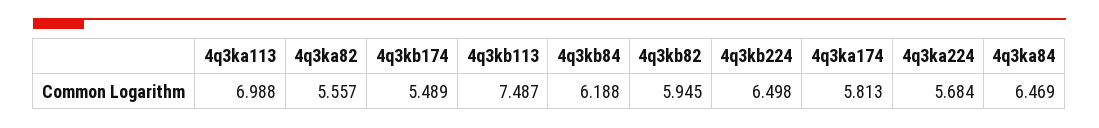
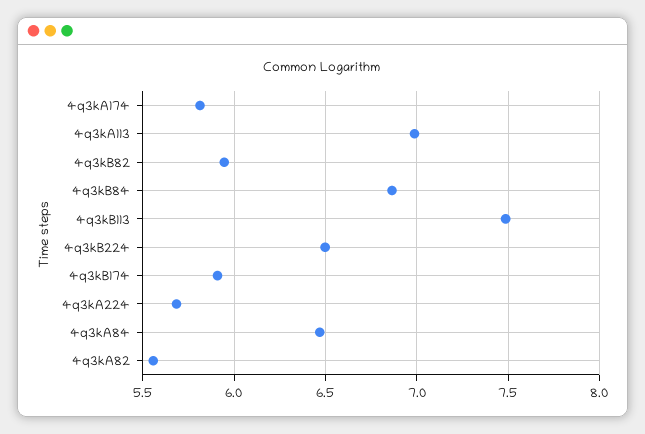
4q3kb174: 5.489 -> 5.9
4q3kb84: 6.188 -> 6.85

